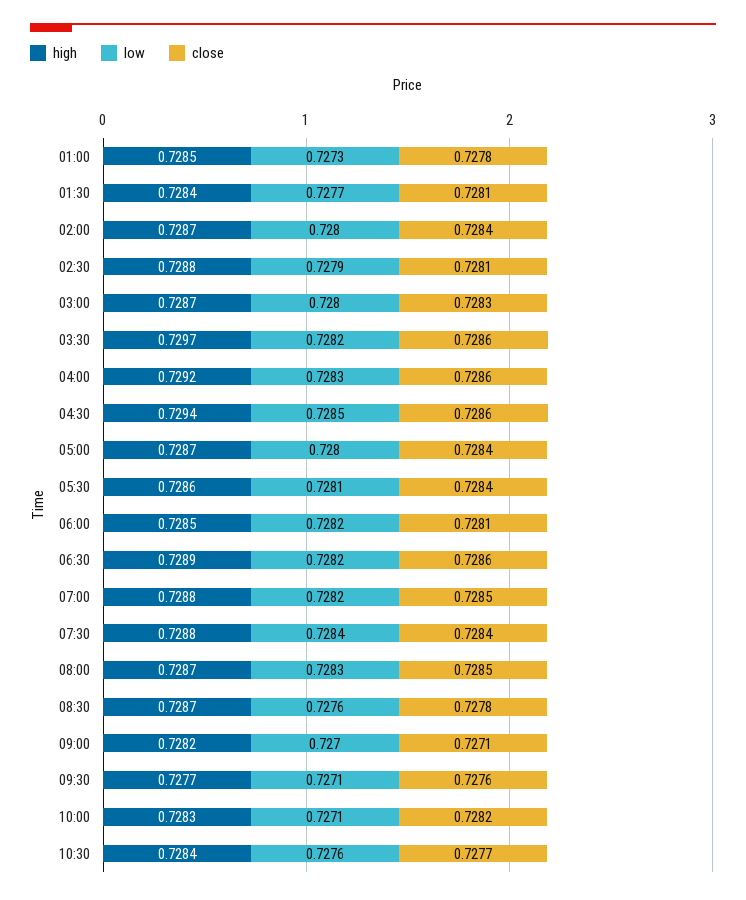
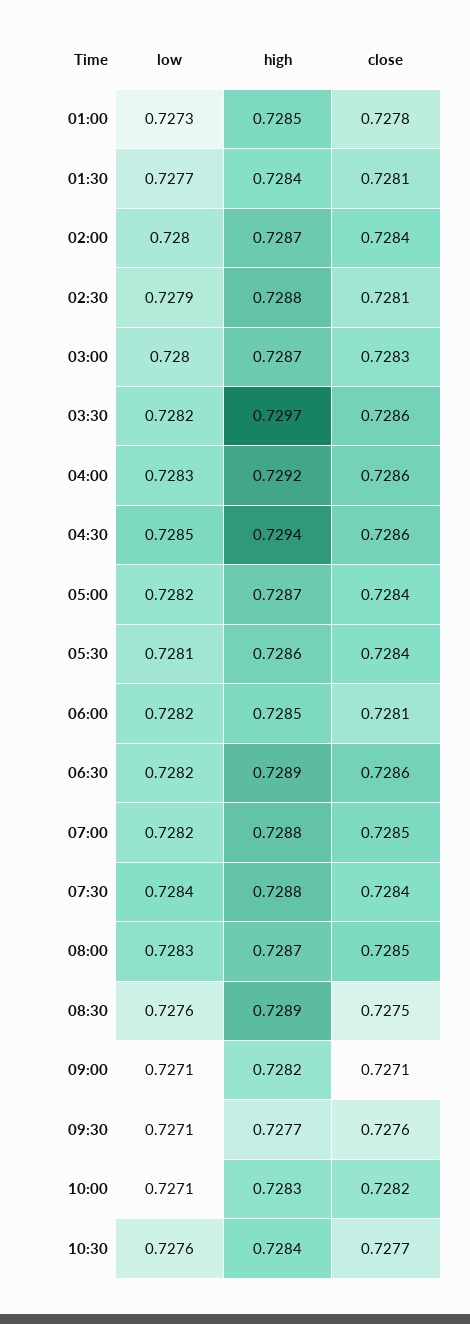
low, 05:00: 0.728 -> 0.7282
high, 08:30: 0.7287 -> 0.7289
close, 08:30: 0.7278 -> 0.7275
low, 09:00: 0.727 -> 0.7271

